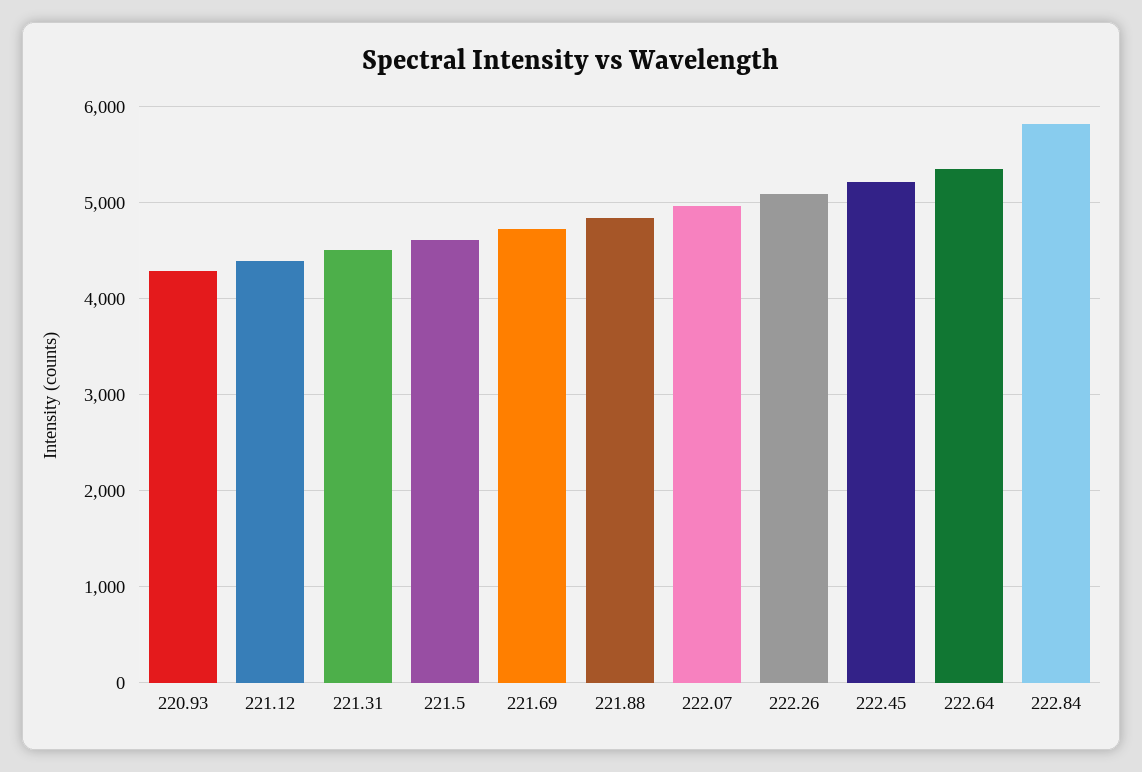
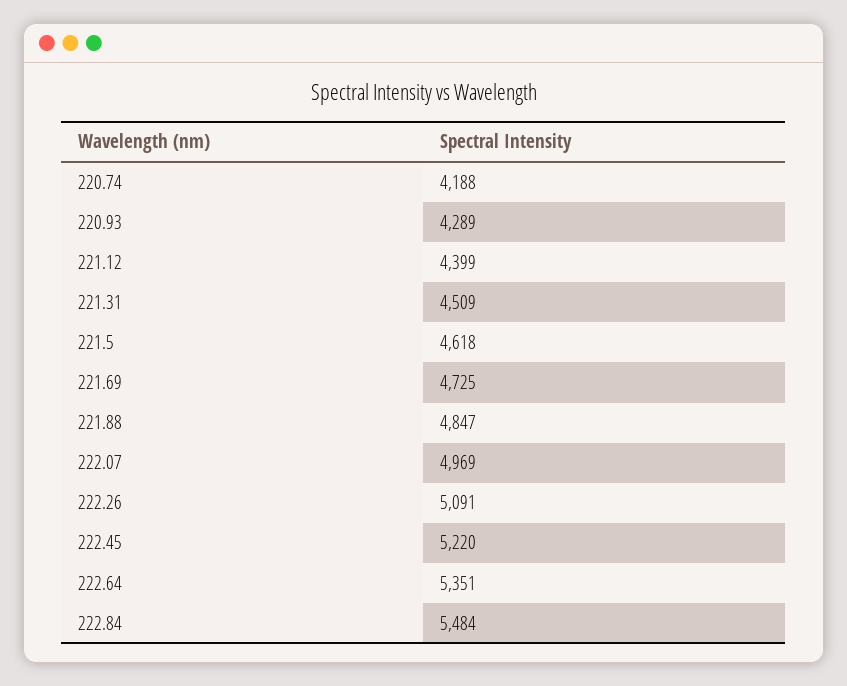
222.84: 5800 -> 5484
220.74: none -> 4188

